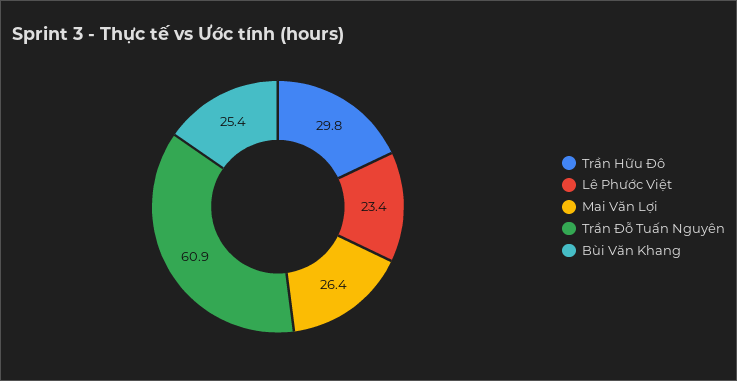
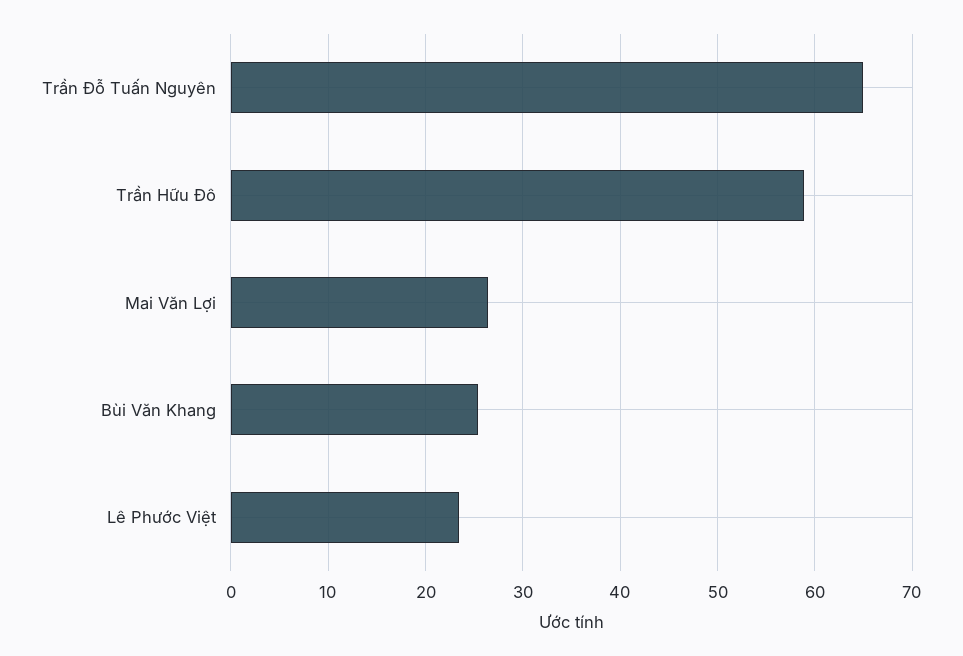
Trần Hữu Đô: 29.8 -> 59
Trần Đỗ Tuấn Nguyên: 60.9 -> 65

